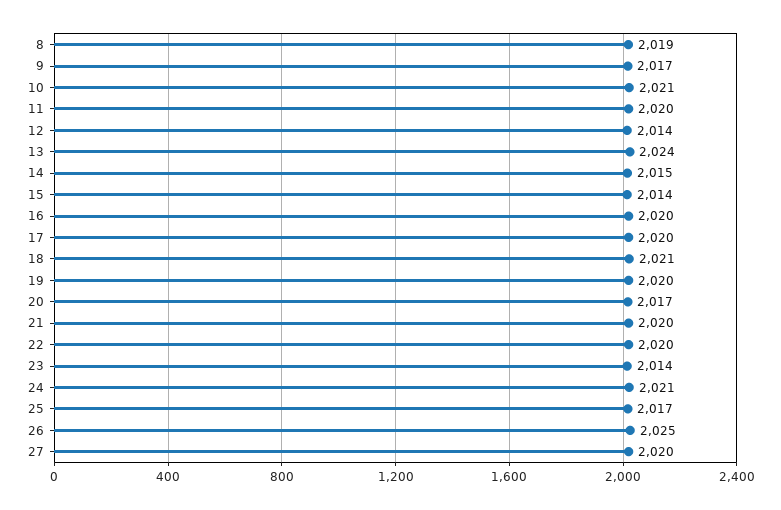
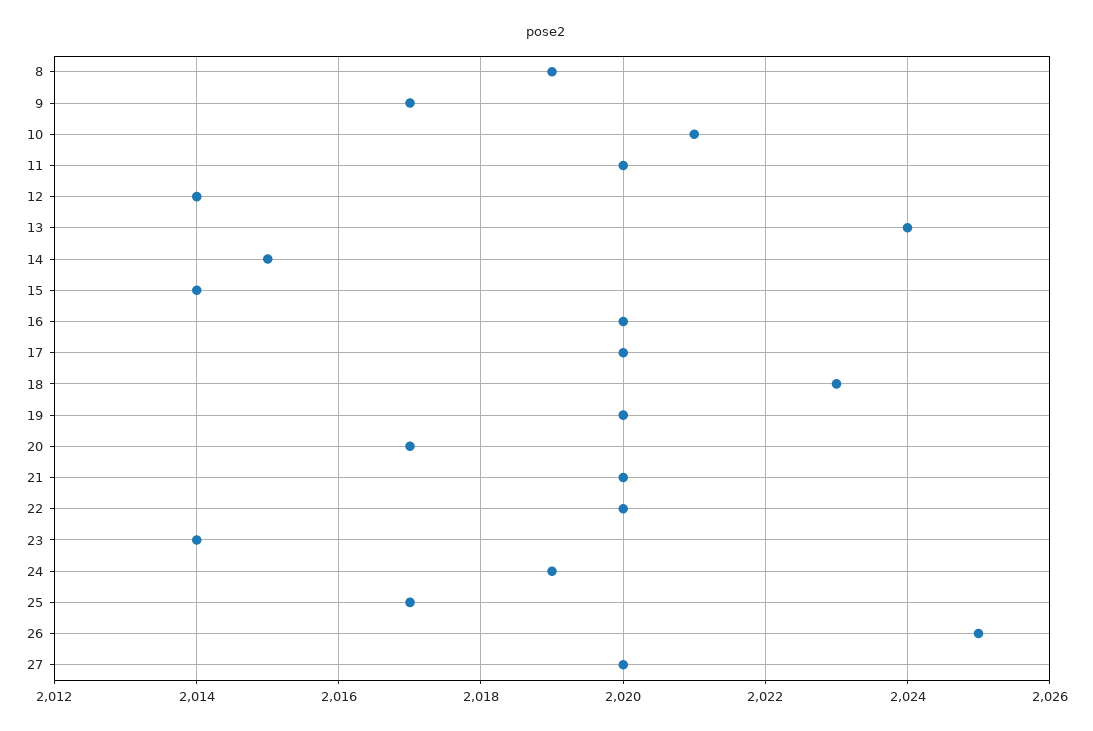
18: 2021 -> 2023
24: 2021 -> 2019

